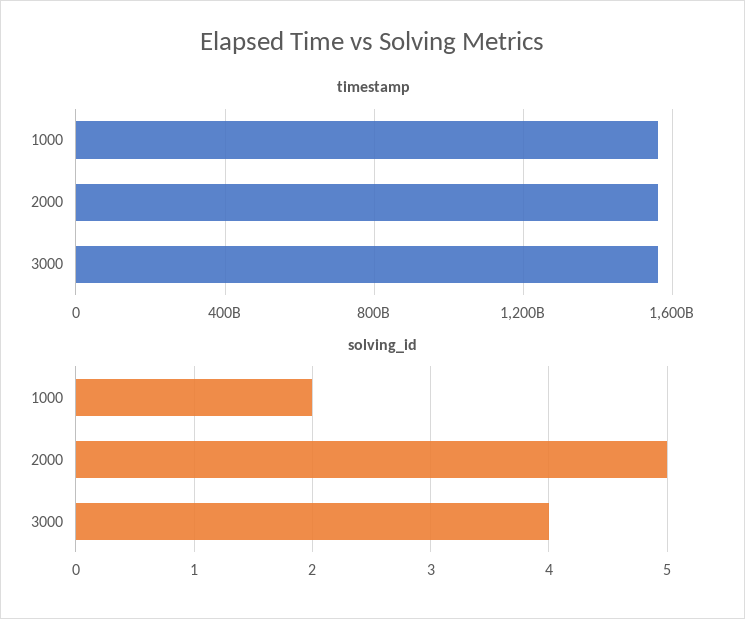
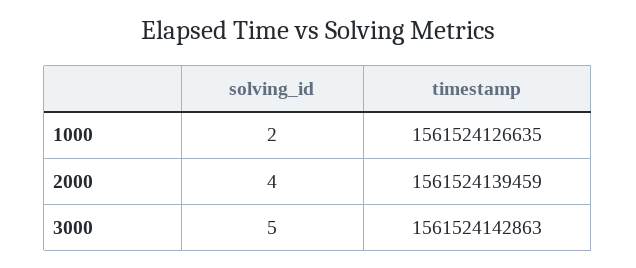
solving_id, 2000: 5 -> 4
solving_id, 3000: 4 -> 5

